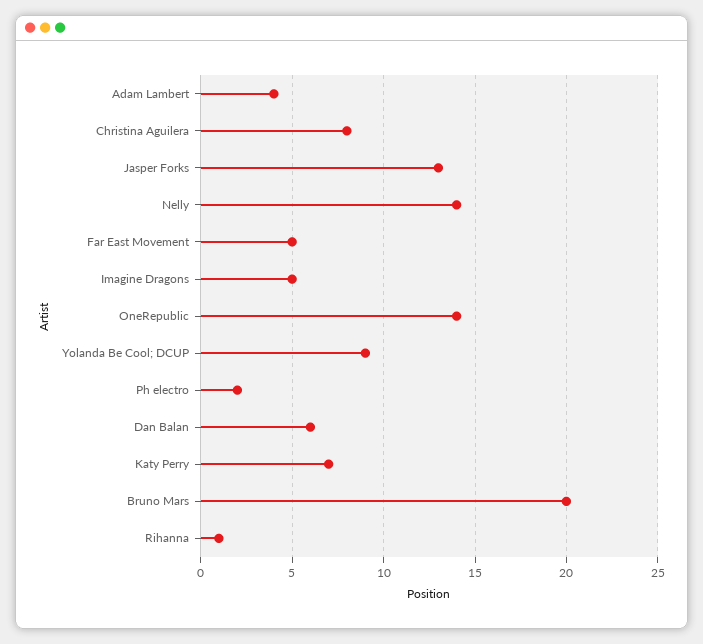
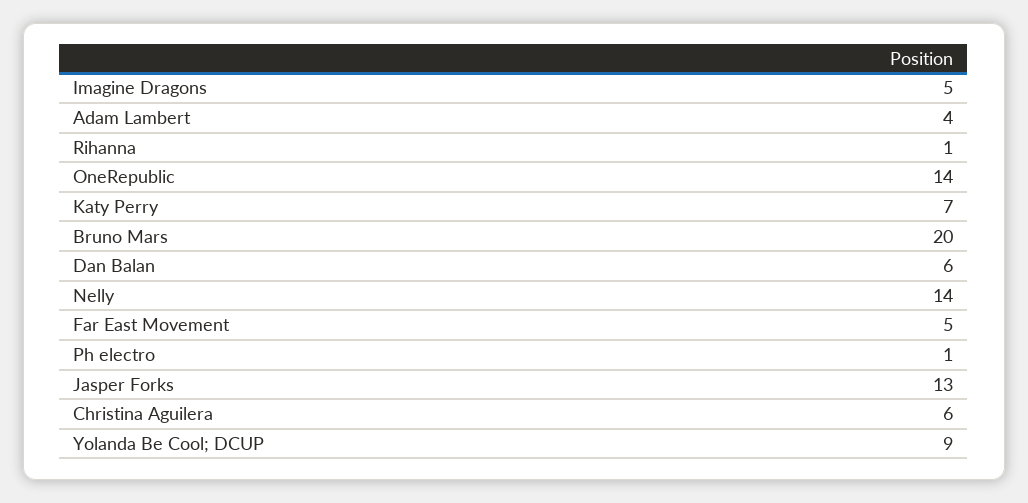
Christina Aguilera: 8 -> 6
Ph electro: 2 -> 1

